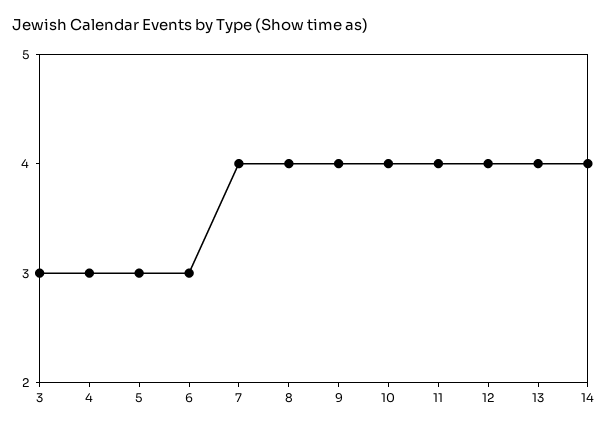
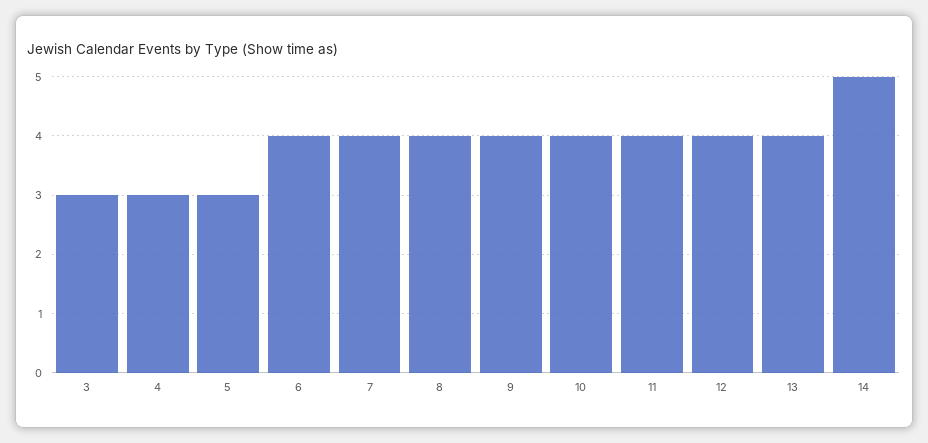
6: 3 -> 4
14: 4 -> 5

